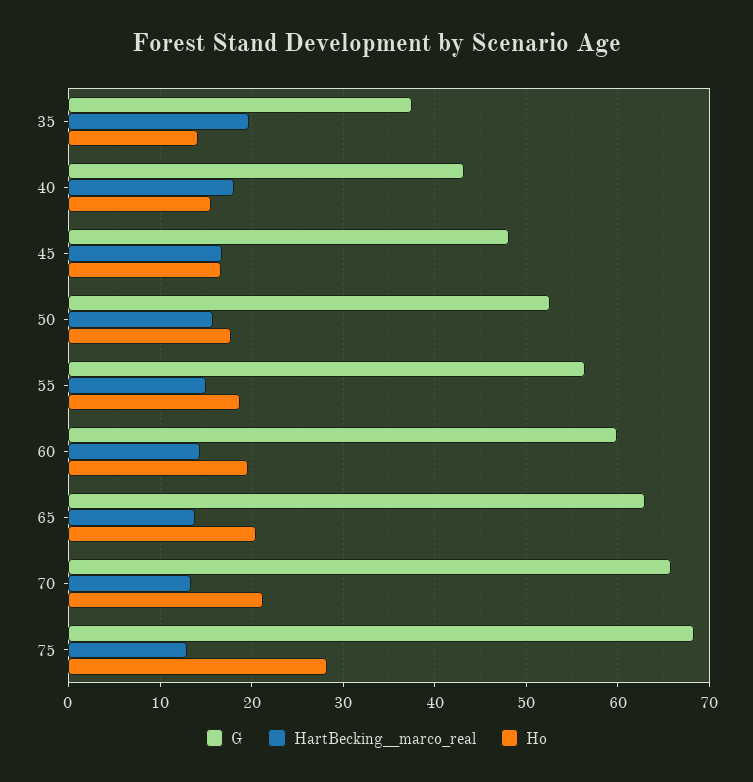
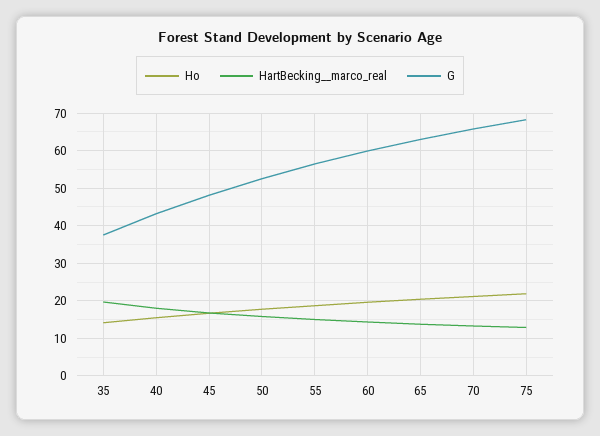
Ho, 75: 28 -> 22

